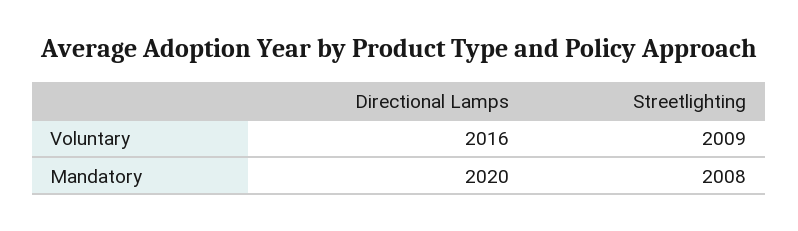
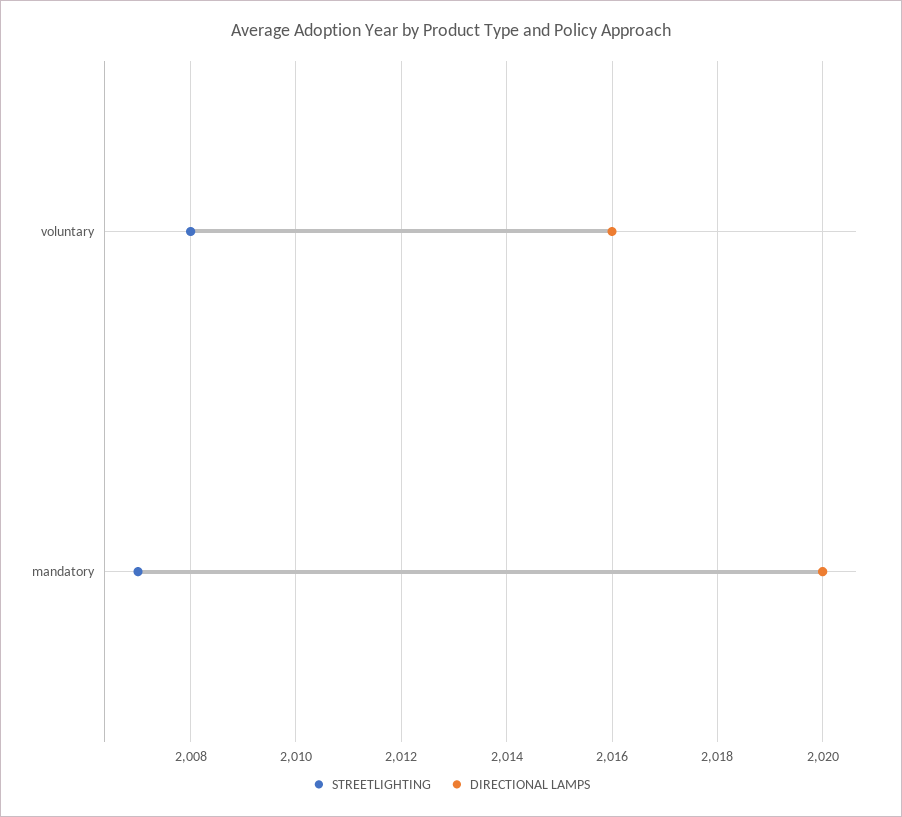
Streetlighting, Voluntary: 2009 -> 2008
Streetlighting, Mandatory: 2008 -> 2007

